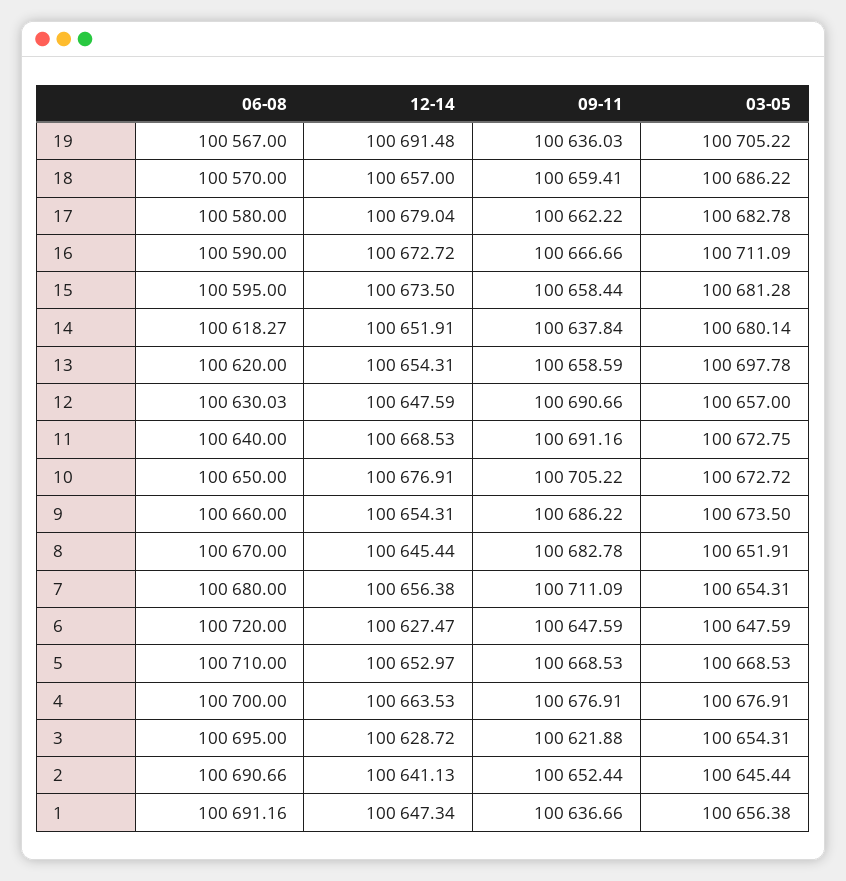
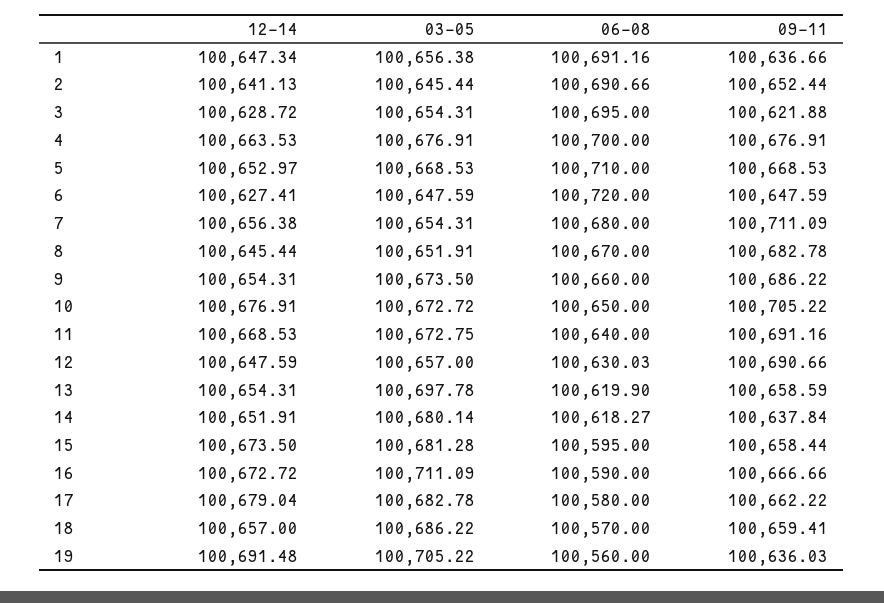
06-08, 19: 100567 -> 100560
06-08, 13: 100620 -> 100619.9
12-14, 6: 100627.47 -> 100627.41

